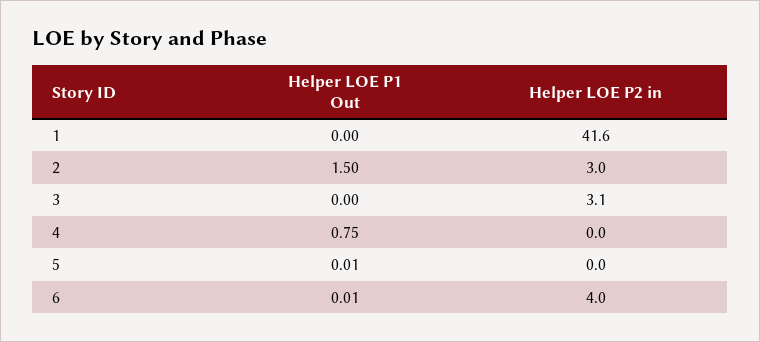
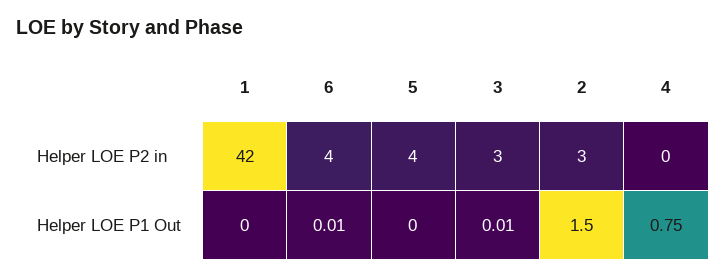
Helper LOE P1 Out, 3: 0 -> 0.01
Helper LOE P1 Out, 5: 0.01 -> 0
Helper LOE P2 in, 5: 0 -> 4

